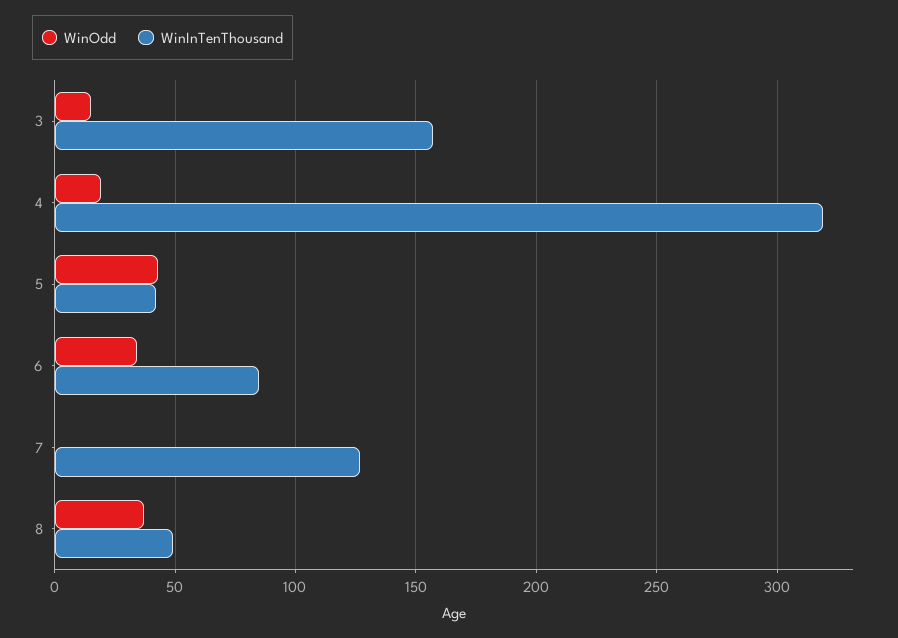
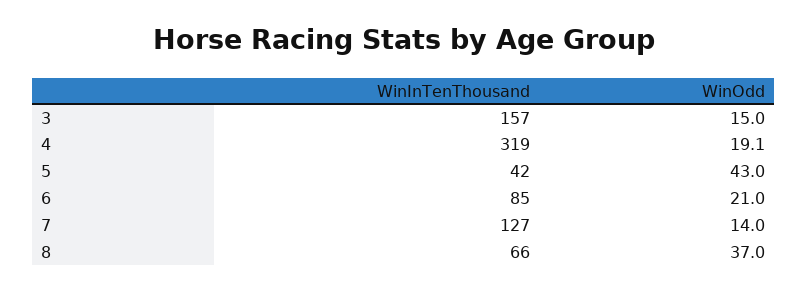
WinOdd, 6: 35 -> 21
WinOdd, 7: 0 -> 14
WinInTenThousand, 8: 50 -> 66

